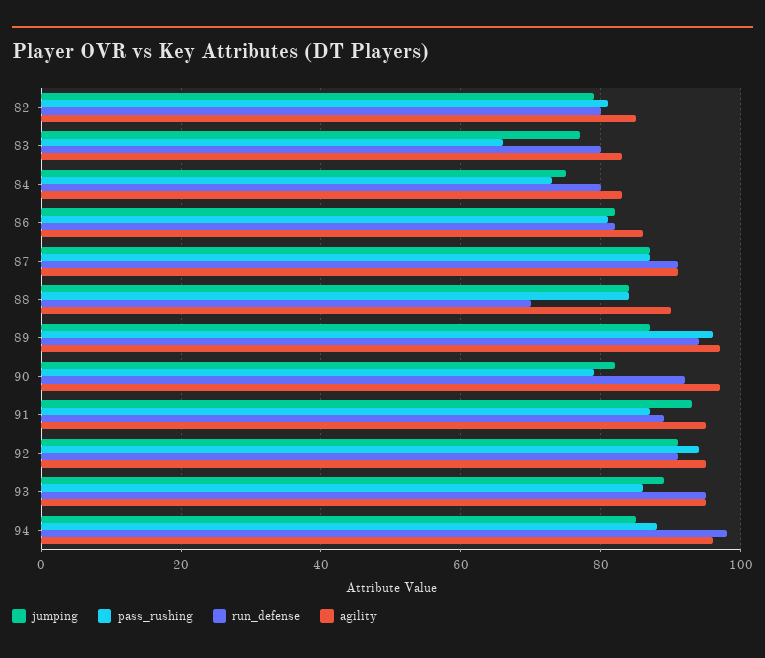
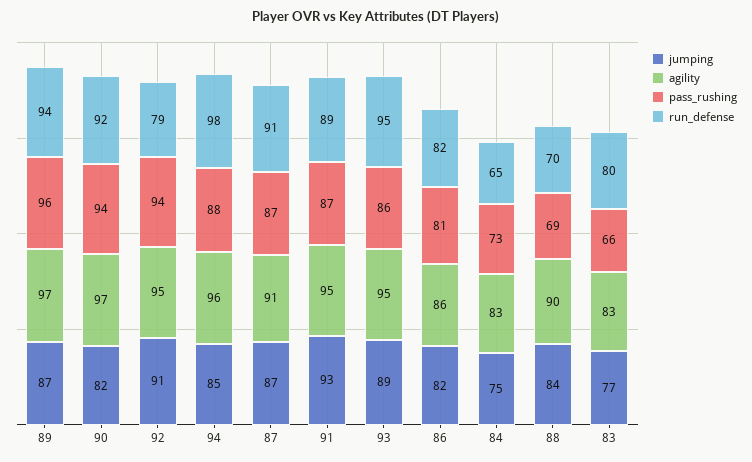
jumping, 82: 80 -> none
pass_rushing, 82: 80 -> none
run_defense, 82: 80 -> none
agility, 82: 85 -> none
run_defense, 84: 80 -> 65
pass_rushing, 88: 85 -> 69
pass_rushing, 90: 80 -> 94
run_defense, 92: 90 -> 79

